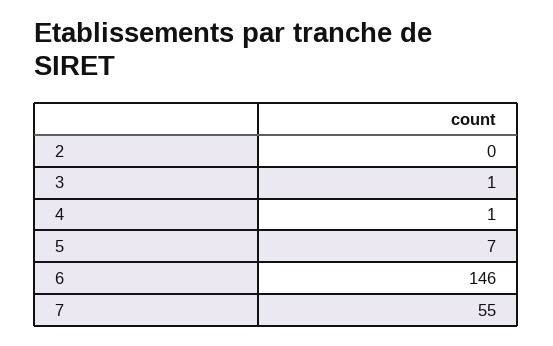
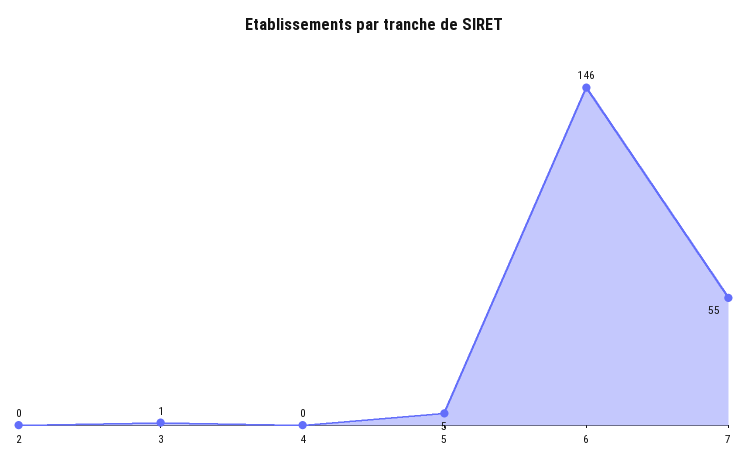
4: 1 -> 0
5: 7 -> 5

